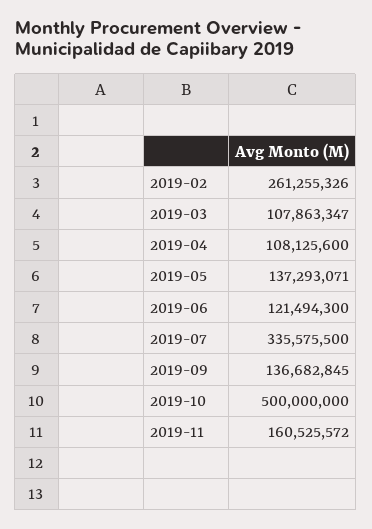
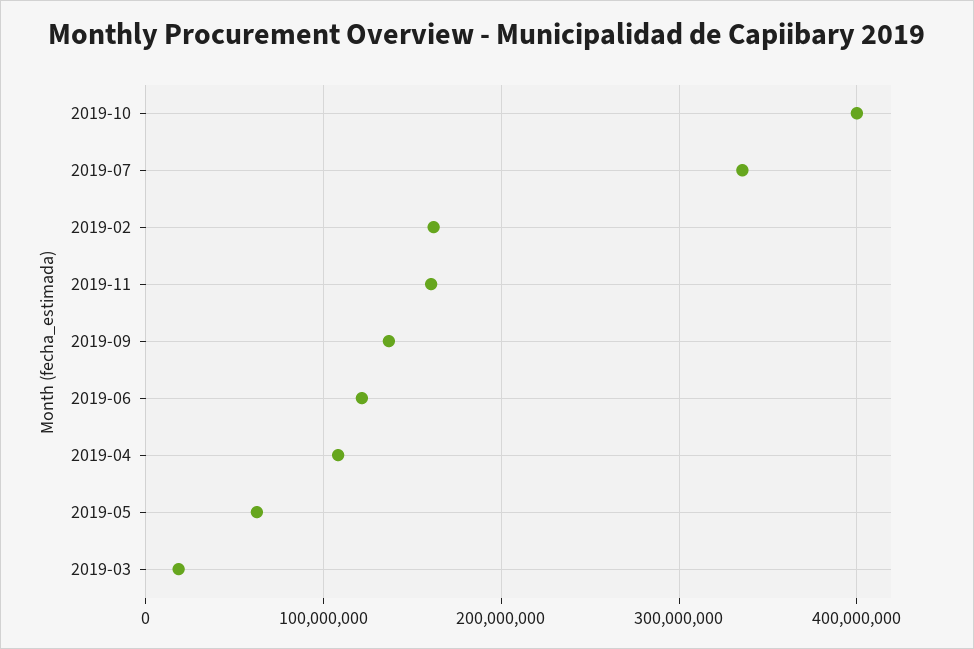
2019-02: 261255326 -> 160000000
2019-03: 107863347 -> 20000000
2019-05: 137293071 -> 60000000
2019-10: 500000000 -> 400000000

